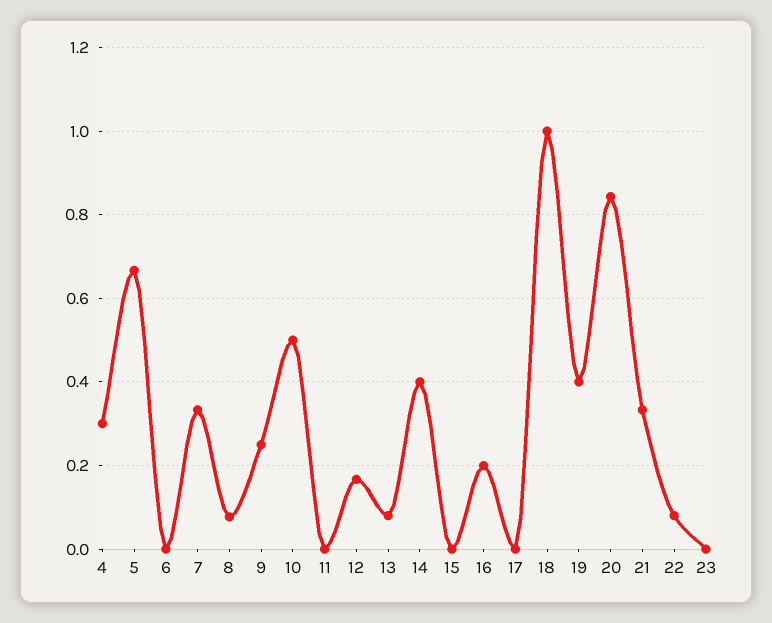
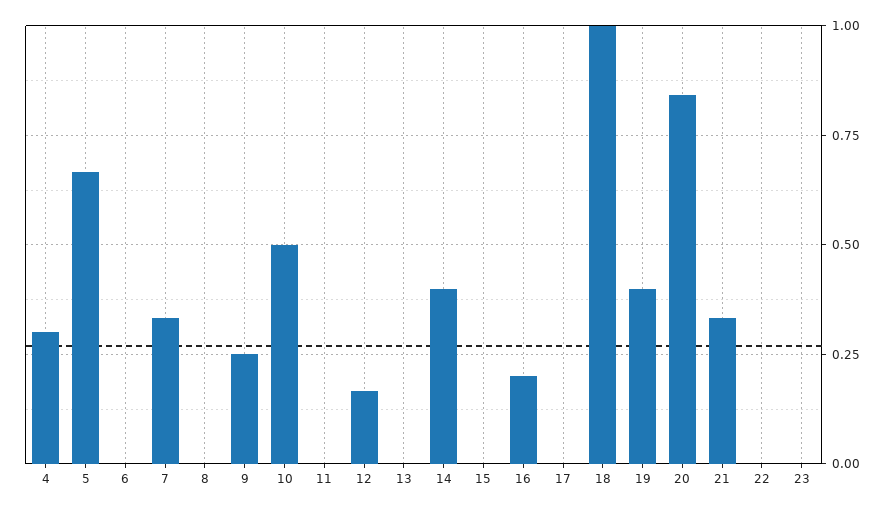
8: 0.08 -> 0
13: 0.08 -> 0
22: 0.08 -> 0

